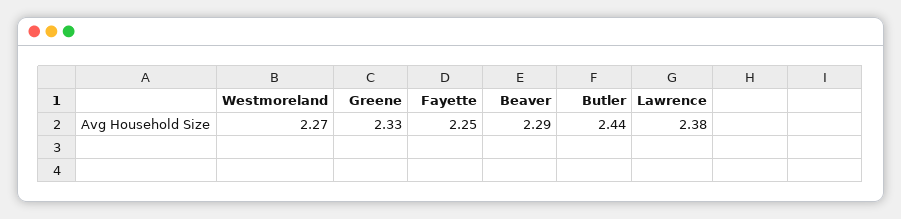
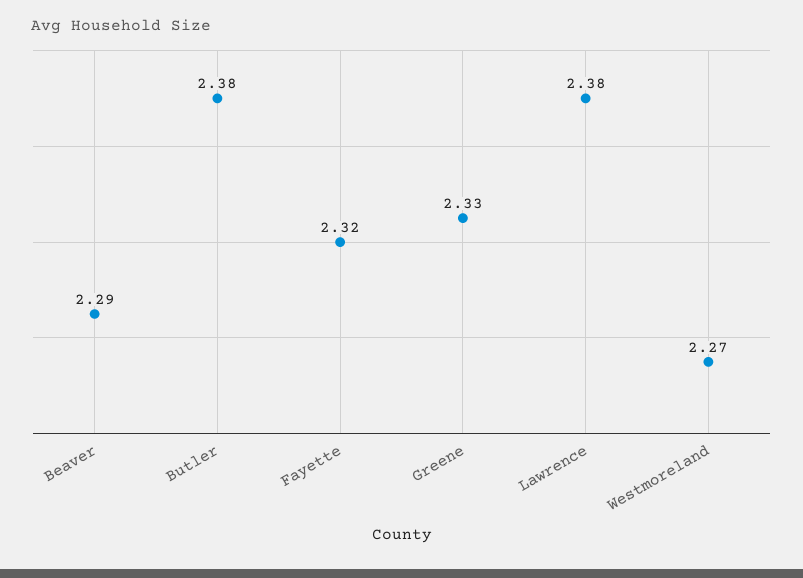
Fayette: 2.25 -> 2.32
Butler: 2.44 -> 2.38

